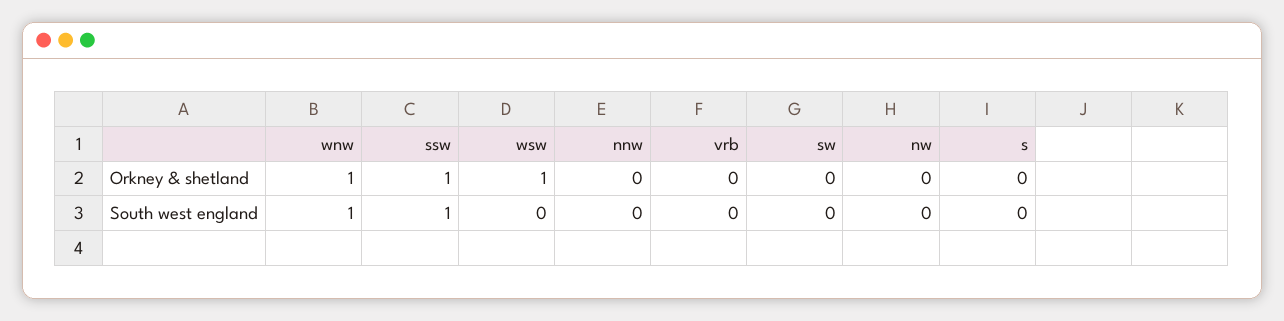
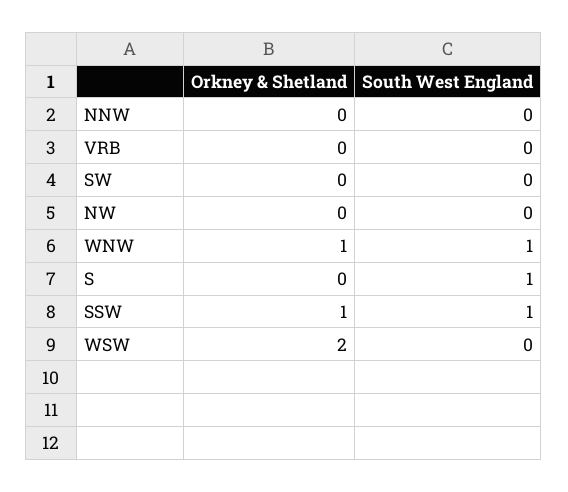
wsw, Orkney & shetland: 1 -> 2
s, South west england: 0 -> 1

